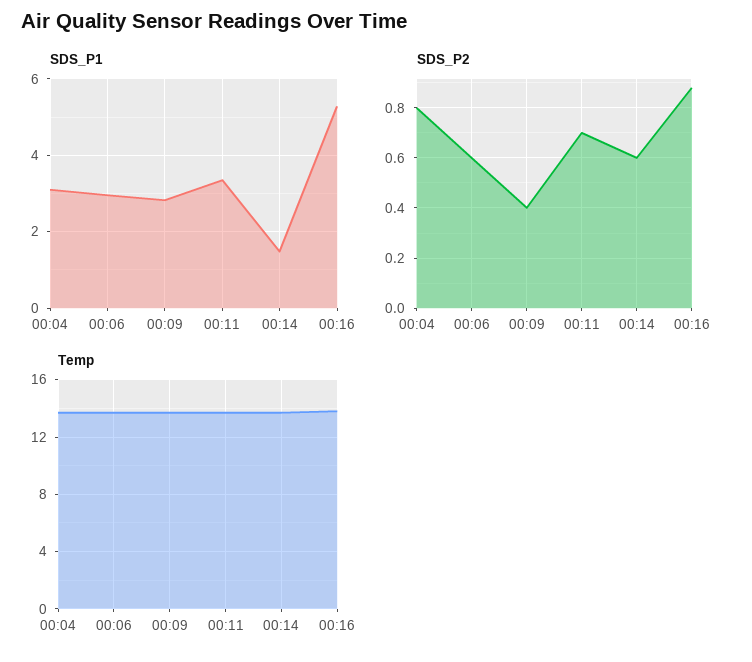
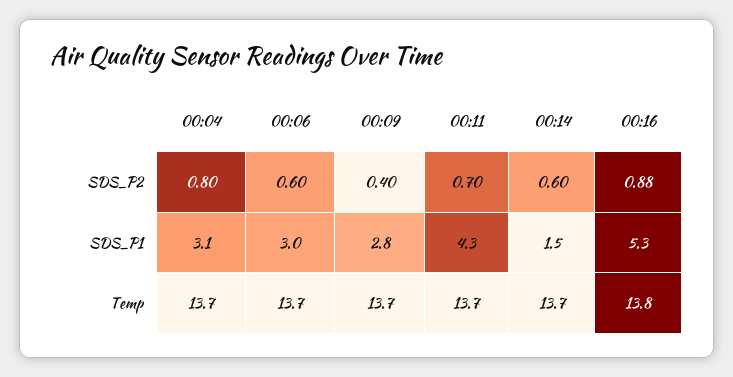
SDS_P1, 00:11: 3.4 -> 4.3

